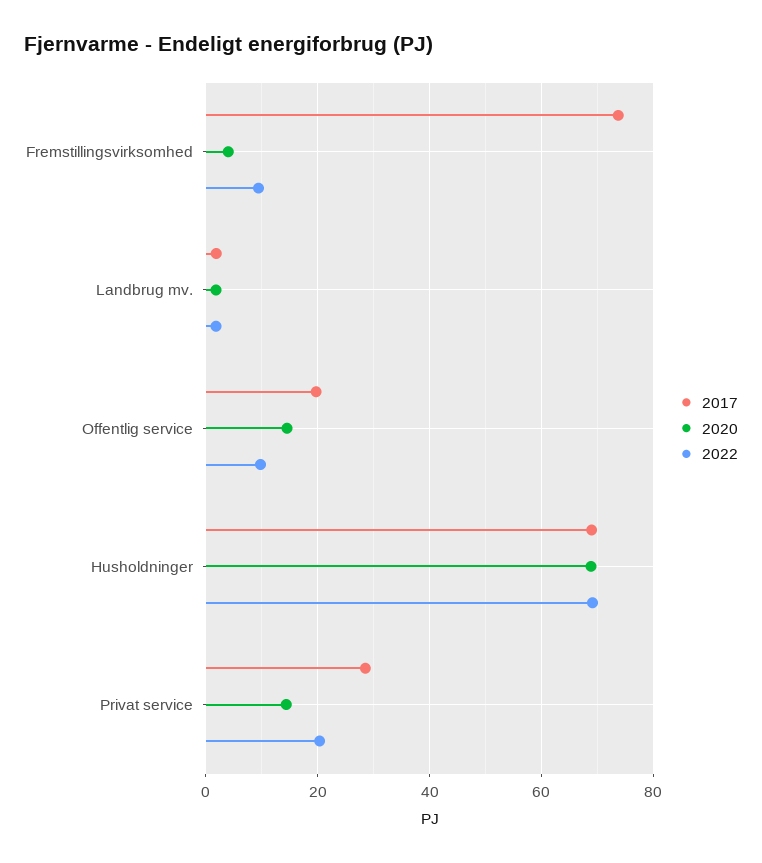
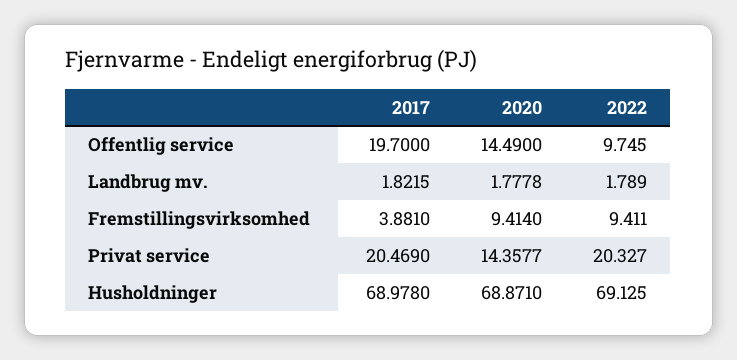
2017, Fremstillingsvirksomhed: 74 -> 3.881
2020, Fremstillingsvirksomhed: 4 -> 9.414
2017, Privat service: 28 -> 20.469

